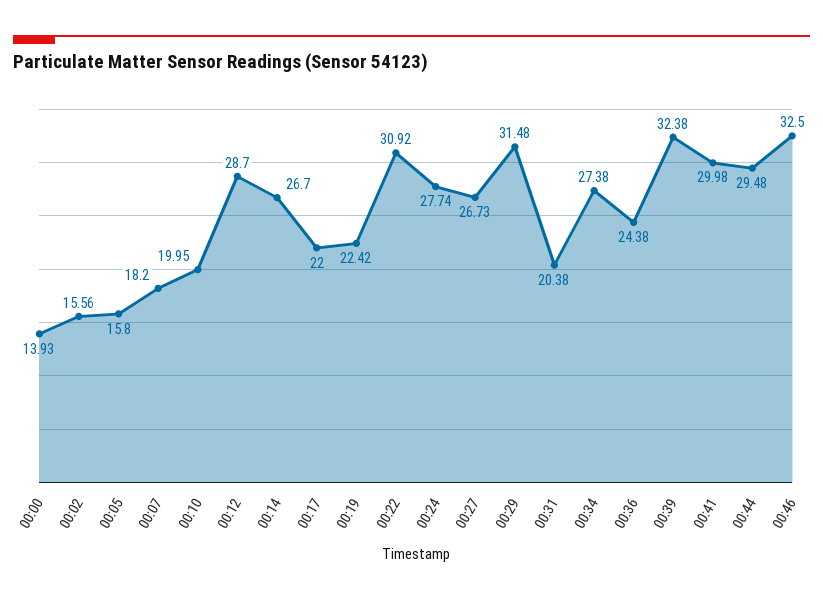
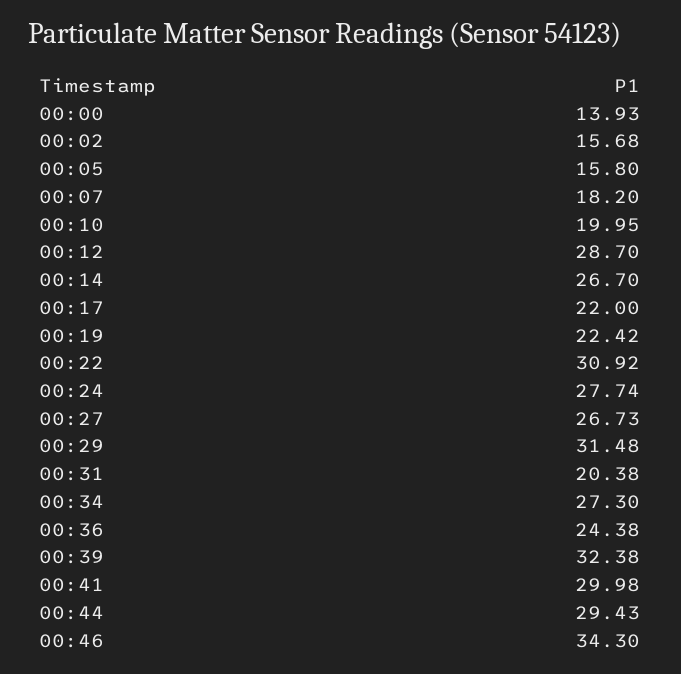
00:02: 15.56 -> 15.68
00:34: 27.38 -> 27.3
00:44: 29.48 -> 29.43
00:46: 32.5 -> 34.3

